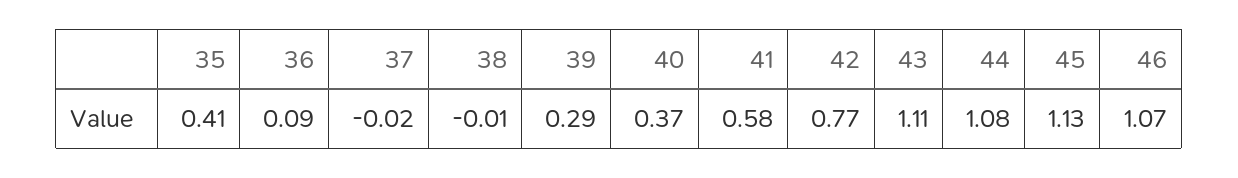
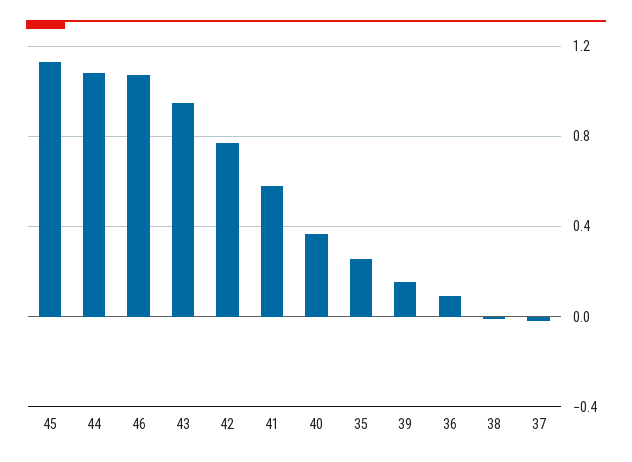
35: 0.41 -> 0.25
39: 0.29 -> 0.15
43: 1.11 -> 0.95

